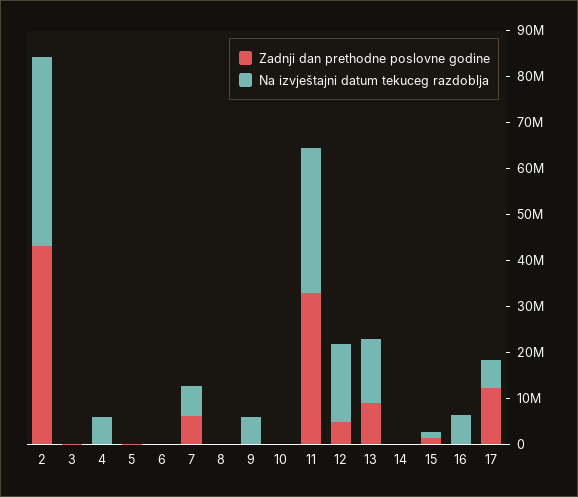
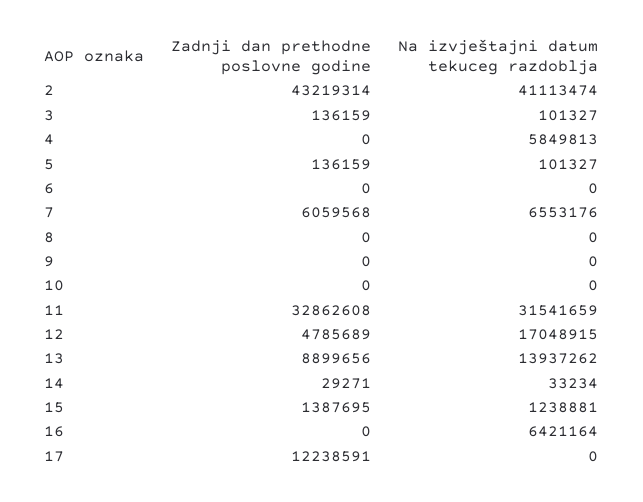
Na izvještajni datum tekuceg razdoblja, 9: 6000000 -> 0
Na izvještajni datum tekuceg razdoblja, 17: 6000000 -> 0

